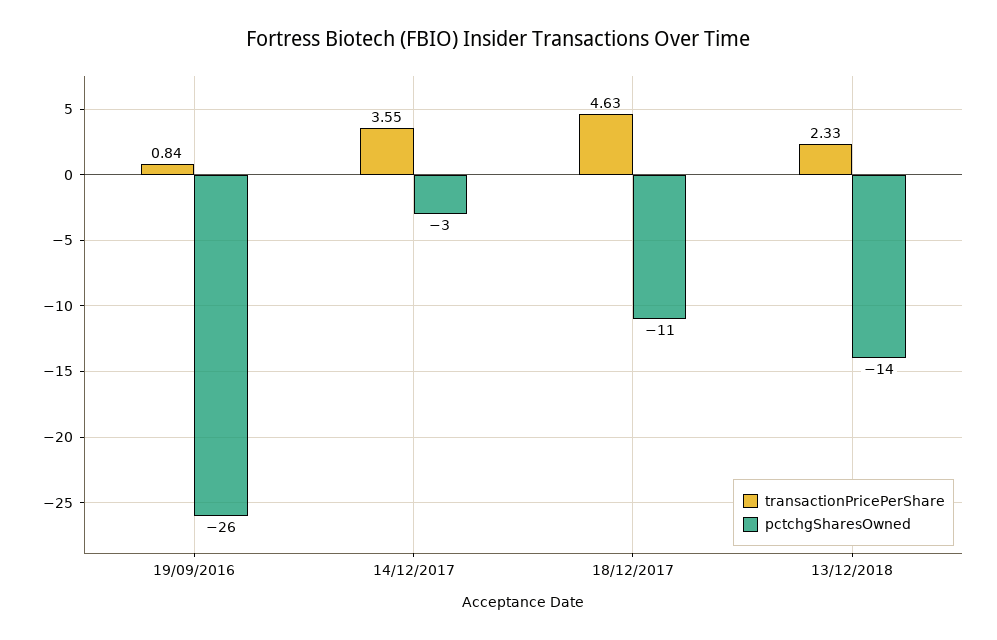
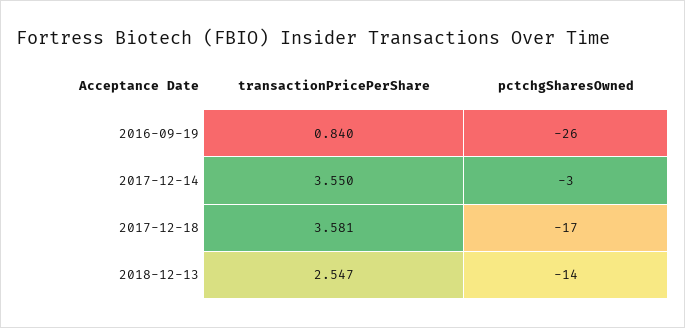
transactionPricePerShare, 18/12/2017: 4.63 -> 3.581
pctchgSharesOwned, 18/12/2017: -11 -> -17
transactionPricePerShare, 13/12/2018: 2.33 -> 2.547

